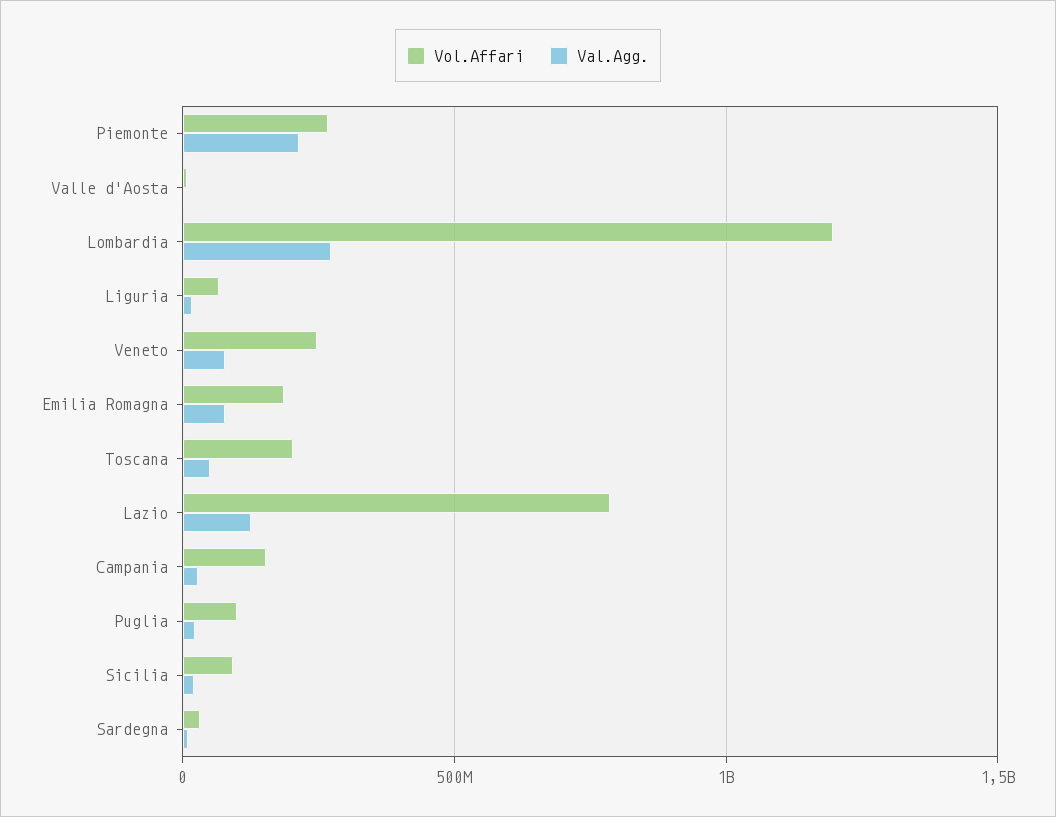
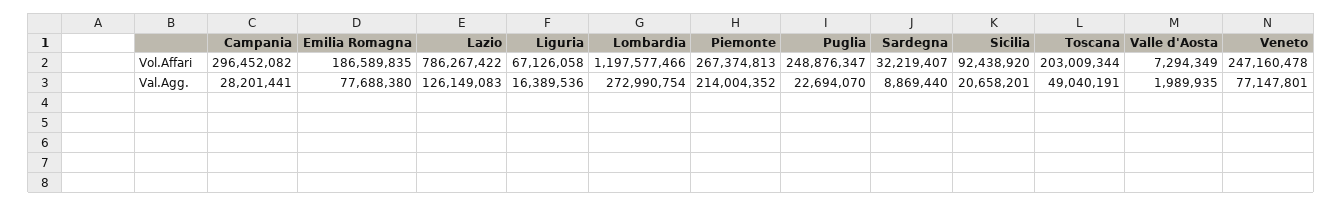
Vol.Affari, Campania: 150000000 -> 296452082
Vol.Affari, Puglia: 100000000 -> 248876347

